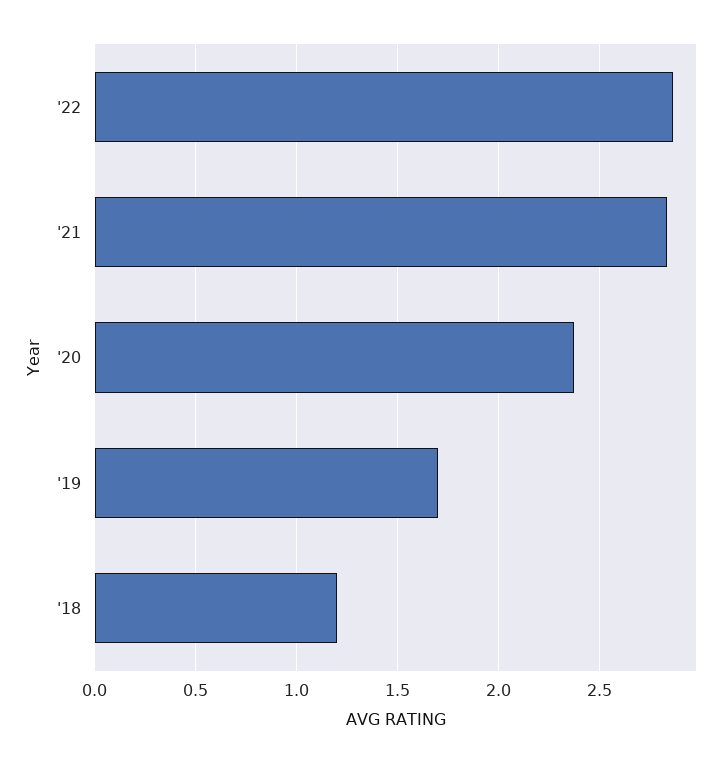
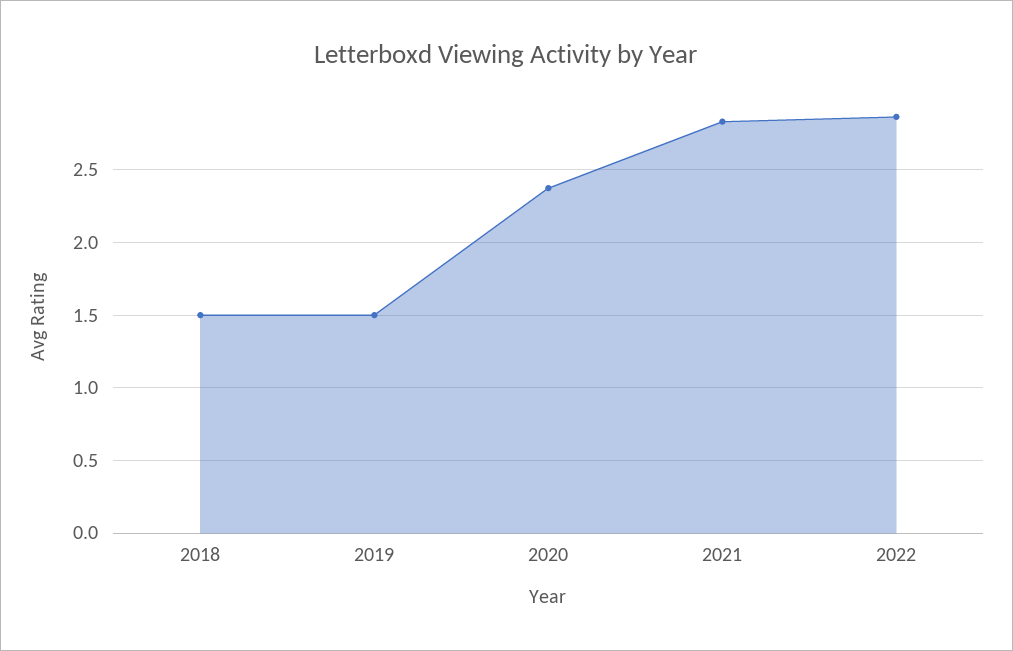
'19: 1.7 -> 1.5
'18: 1.2 -> 1.5

